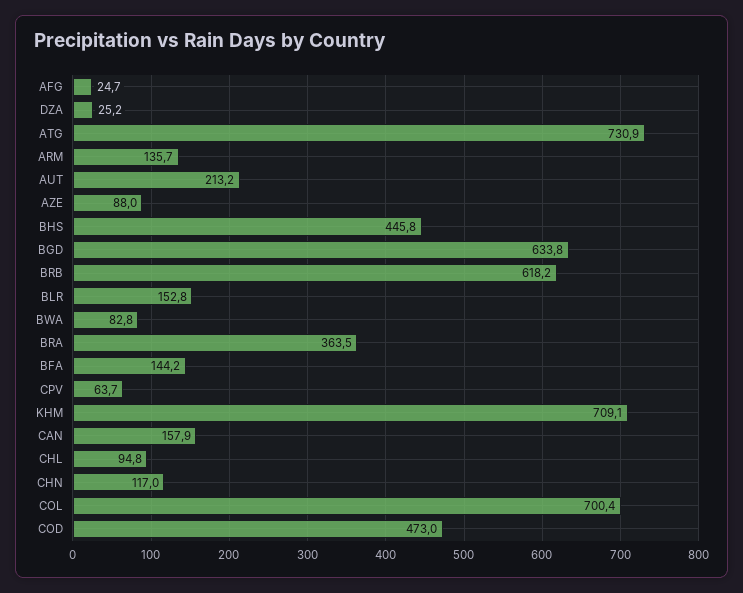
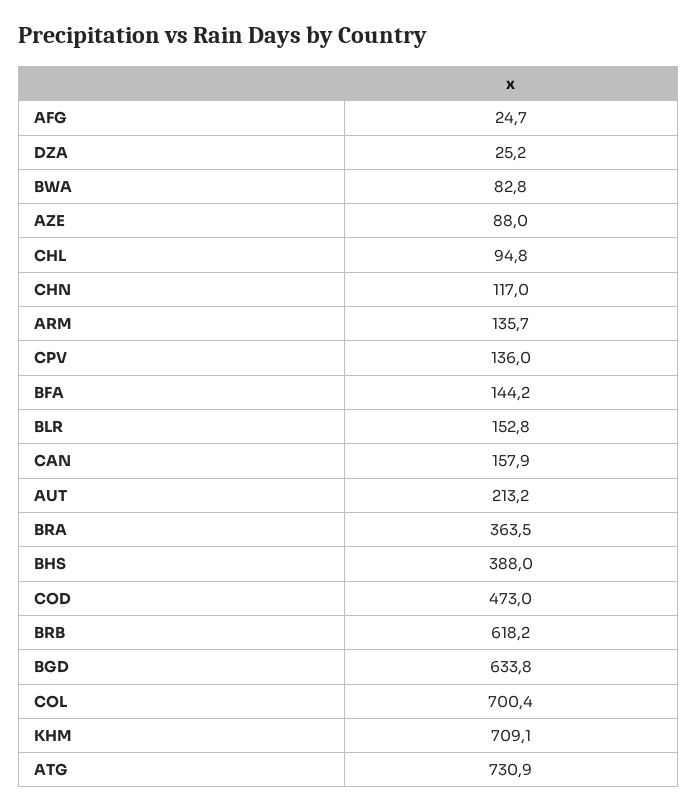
BHS: 445.8 -> 388
CPV: 63.7 -> 136

